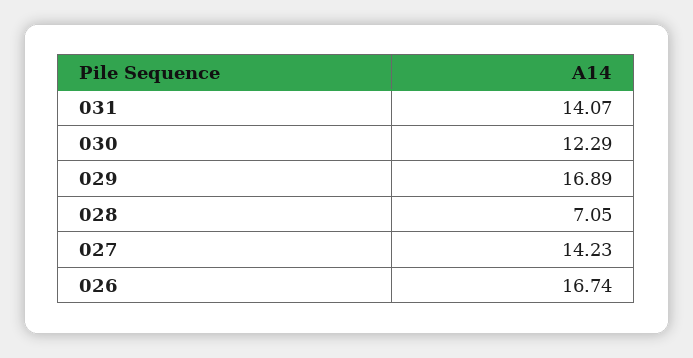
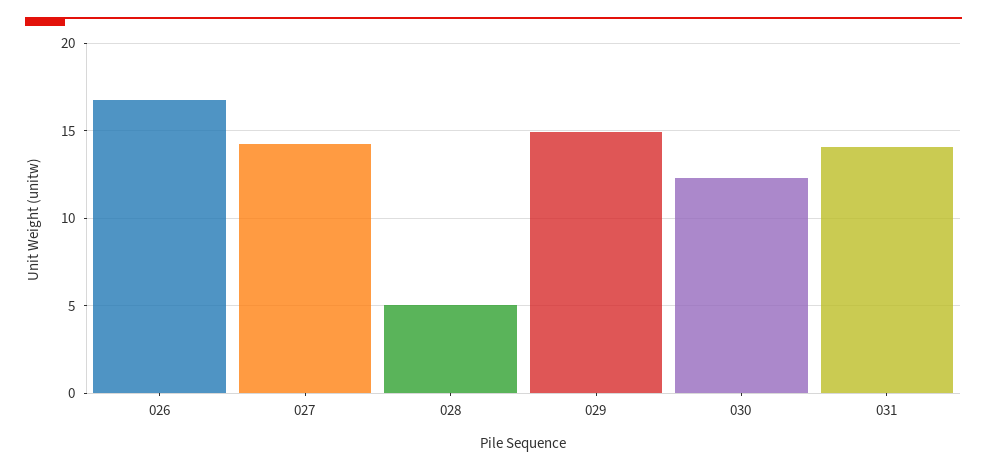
029: 16.89 -> 15
028: 7.05 -> 5

